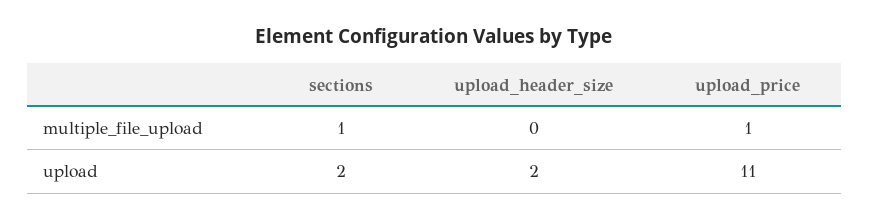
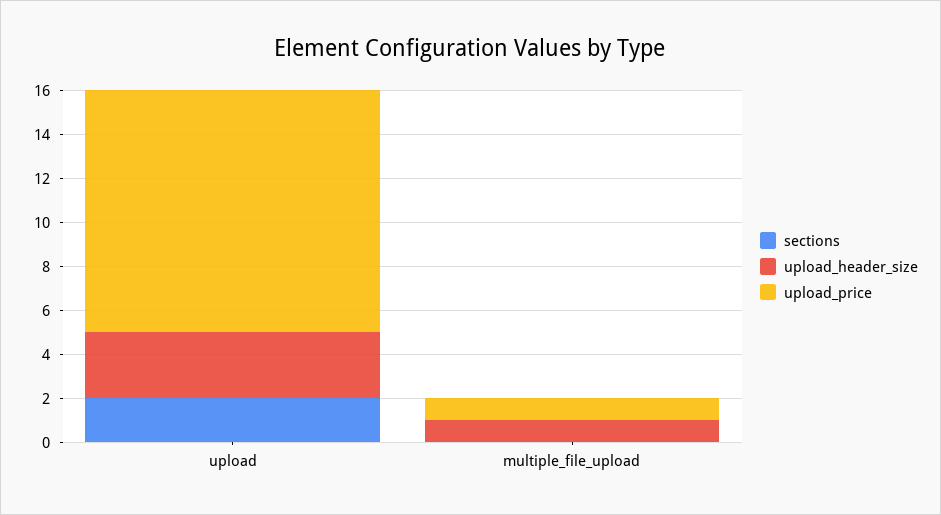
sections, multiple_file_upload: 1 -> 0
upload_header_size, multiple_file_upload: 0 -> 1
upload_header_size, upload: 2 -> 3

